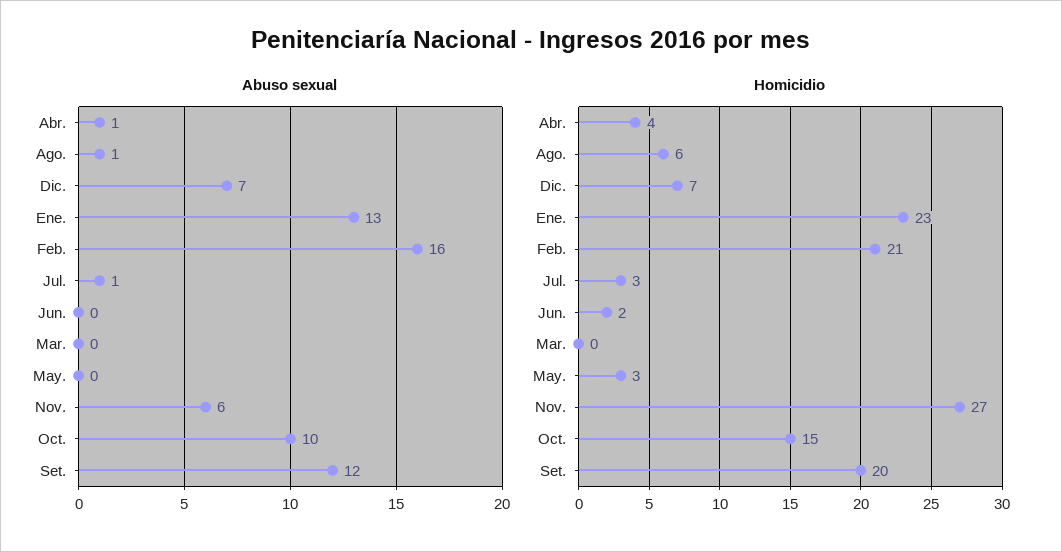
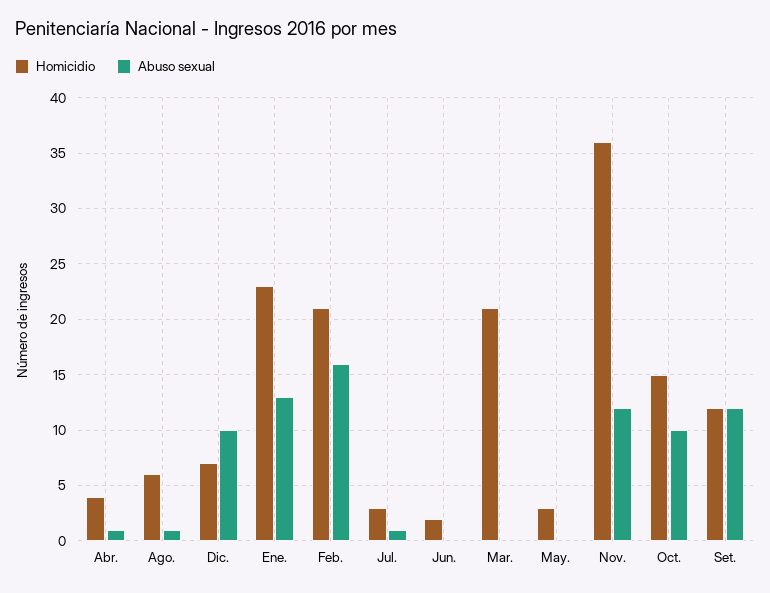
Abuso sexual, Dic.: 7 -> 10
Abuso sexual, Nov.: 6 -> 12
Homicidio, Mar.: 0 -> 21
Homicidio, Nov.: 27 -> 36
Homicidio, Set.: 20 -> 12

